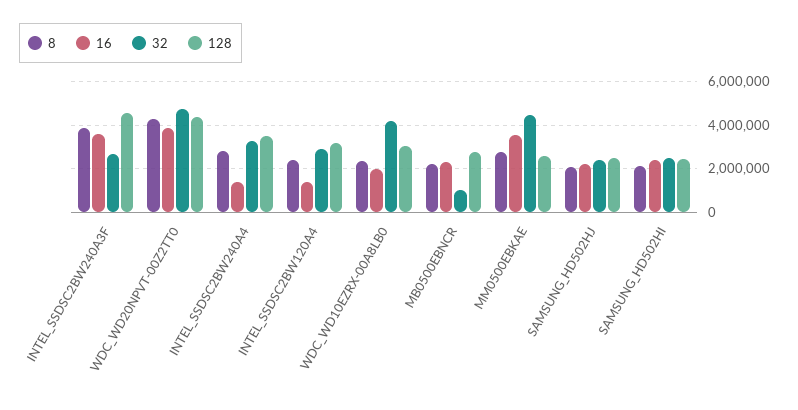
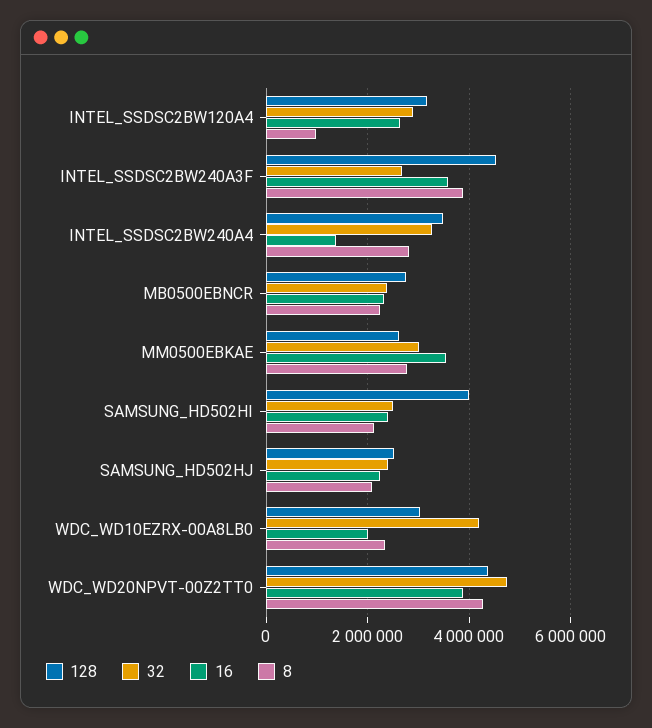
8, INTEL_SSDSC2BW120A4: 2500000 -> 1000000
16, INTEL_SSDSC2BW120A4: 1500000 -> 2600000
32, MB0500EBNCR: 1000000 -> 2400000
32, MM0500EBKAE: 4500000 -> 3000000
128, SAMSUNG_HD502HI: 2500000 -> 4000000

